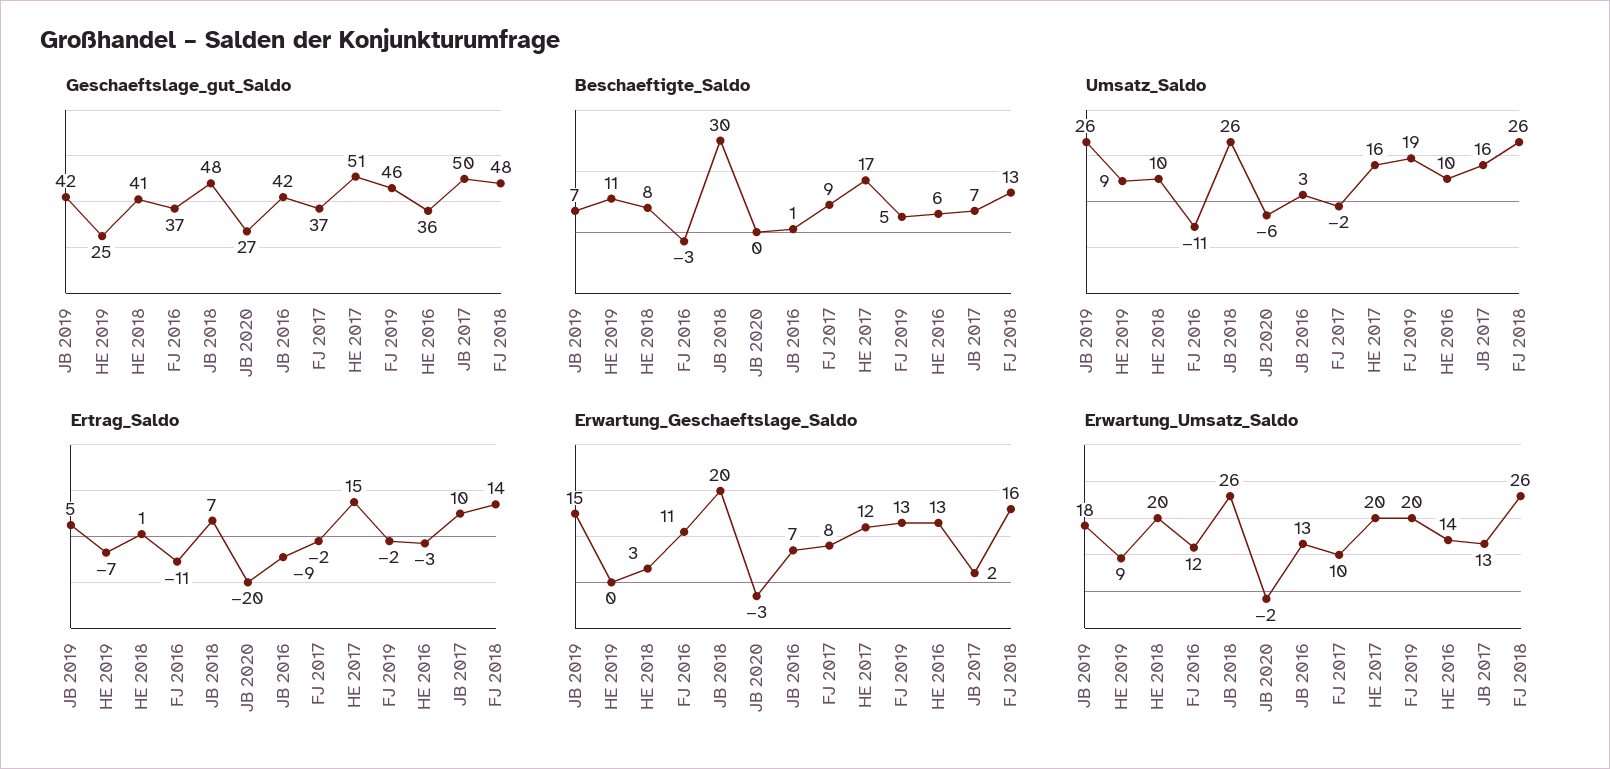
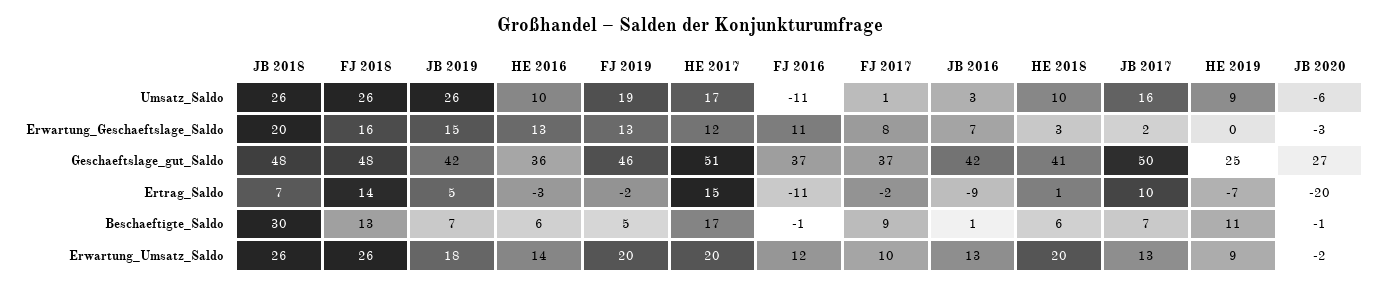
Beschaeftigte_Saldo, HE 2018: 8 -> 6
Beschaeftigte_Saldo, FJ 2016: -3 -> -1
Beschaeftigte_Saldo, JB 2020: 0 -> -1
Umsatz_Saldo, FJ 2017: -2 -> 1
Umsatz_Saldo, HE 2017: 16 -> 17

